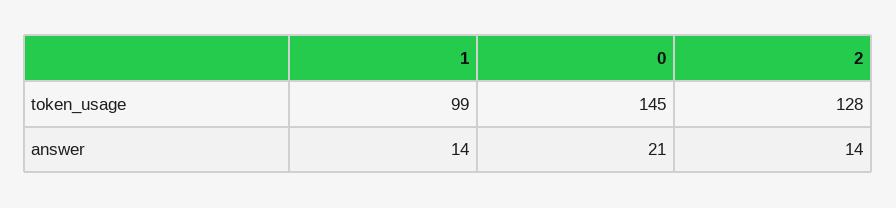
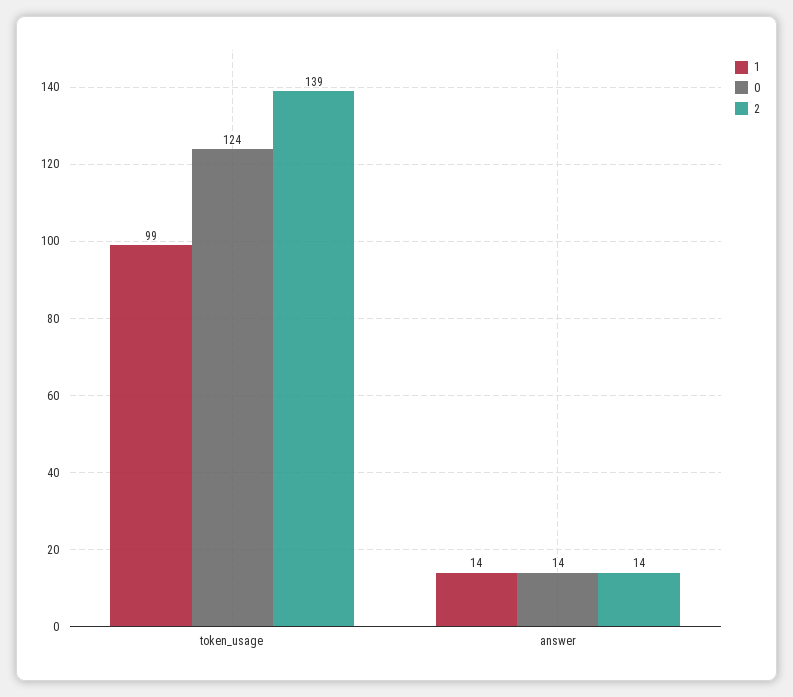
0, token_usage: 145 -> 124
2, token_usage: 128 -> 139
0, answer: 21 -> 14

